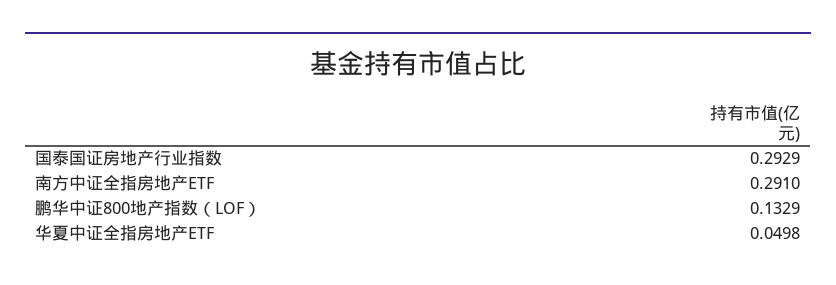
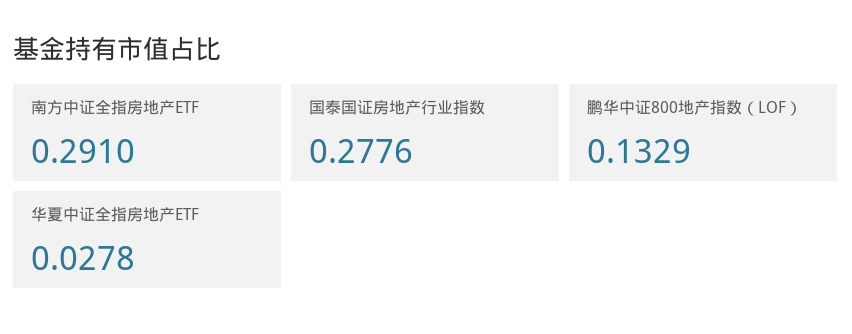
国泰国证房地产行业指数: 0.2929 -> 0.2776
华夏中证全指房地产ETF: 0.0498 -> 0.0278

